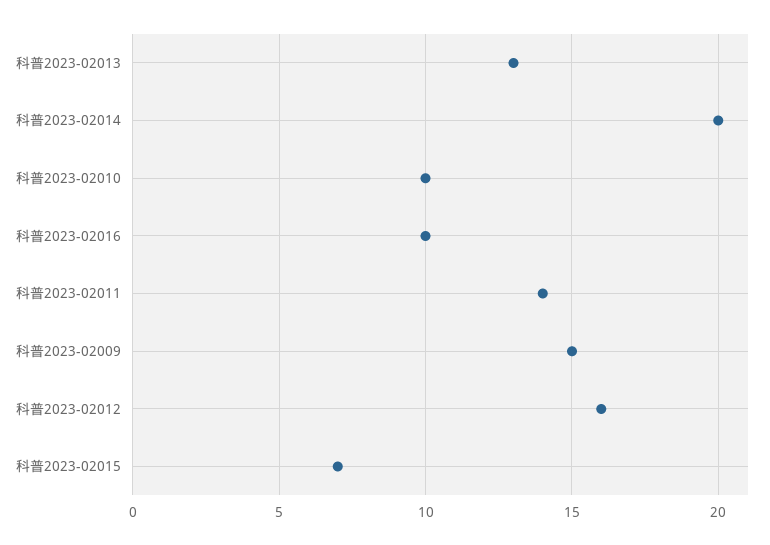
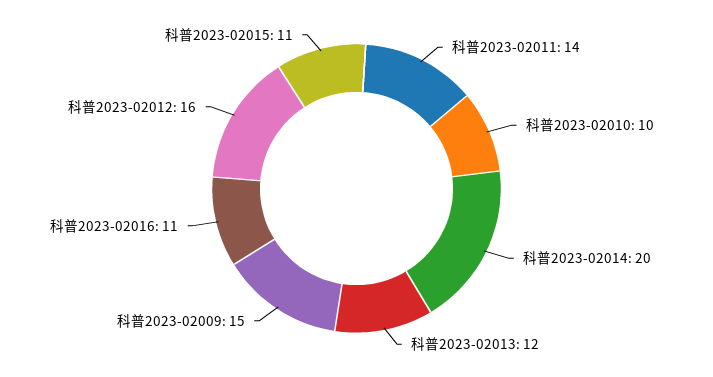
科普2023-02013: 13 -> 12
科普2023-02016: 10 -> 11
科普2023-02015: 7 -> 11

